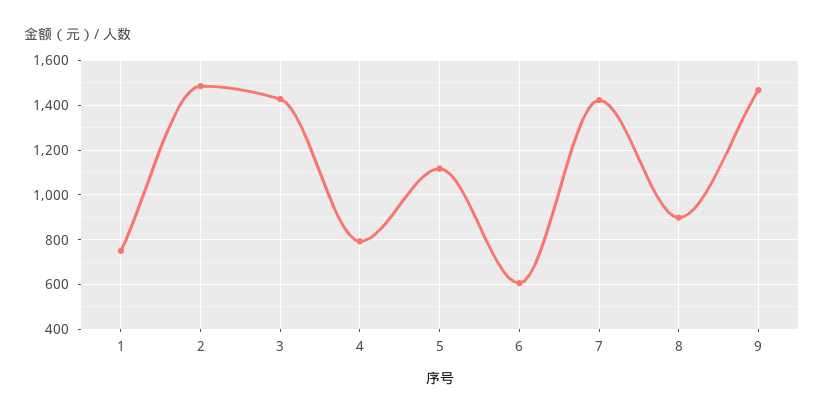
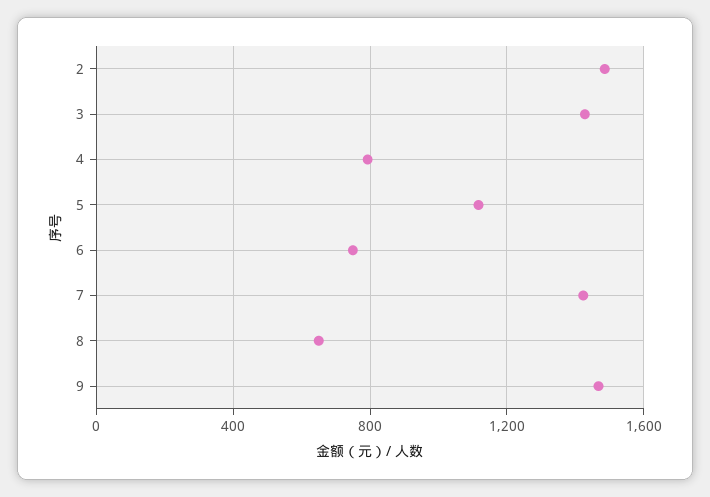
1: 750 -> none
6: 600 -> 750
8: 900 -> 650

